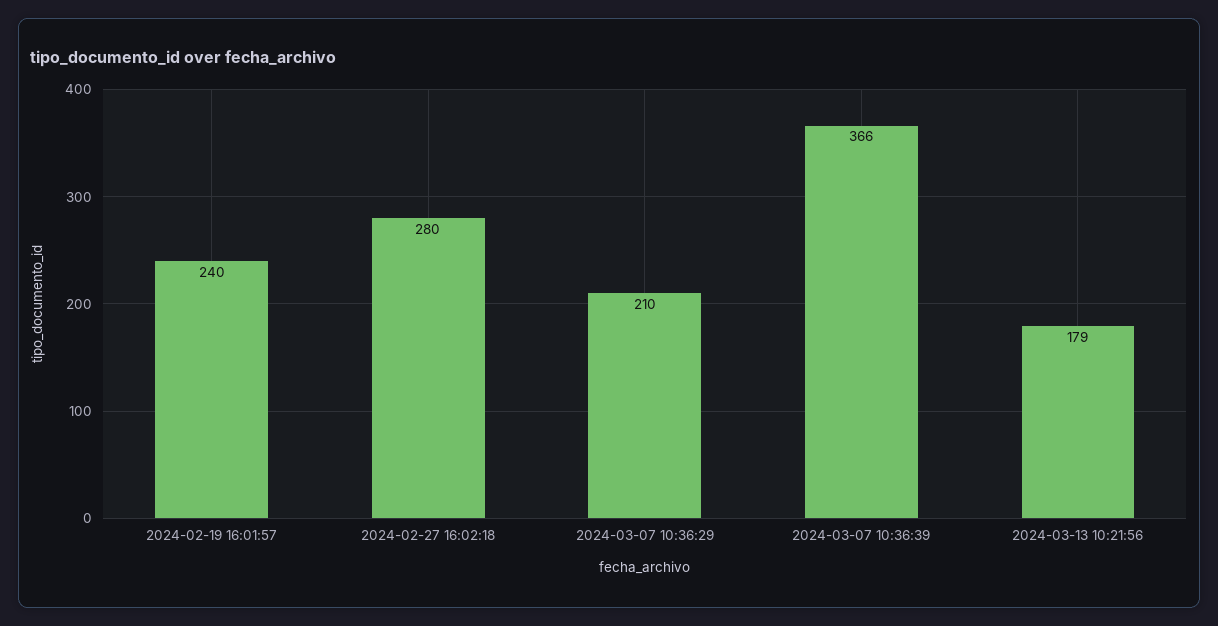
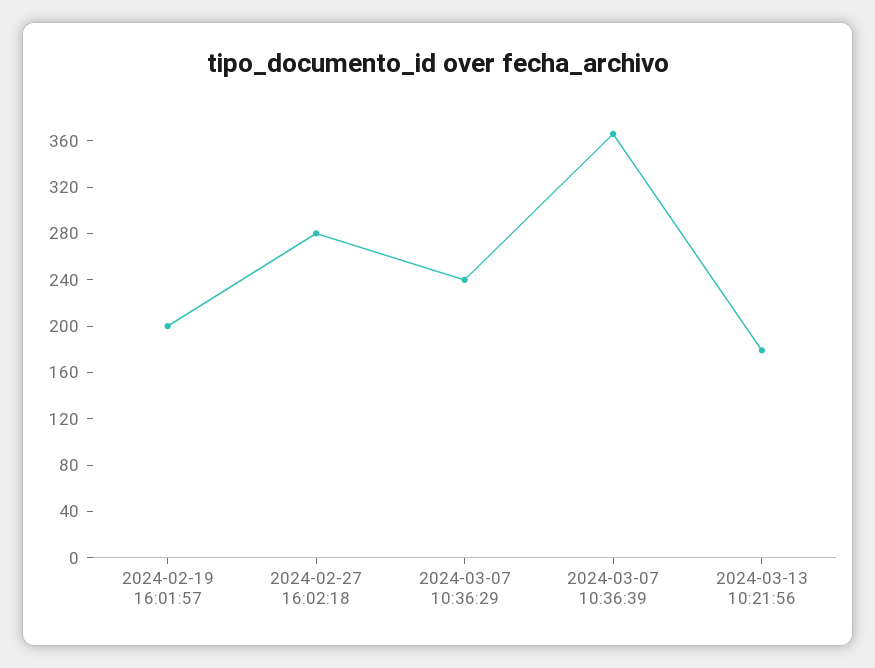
2024-02-19 16:01:57: 240 -> 200
2024-03-07 10:36:29: 210 -> 240

